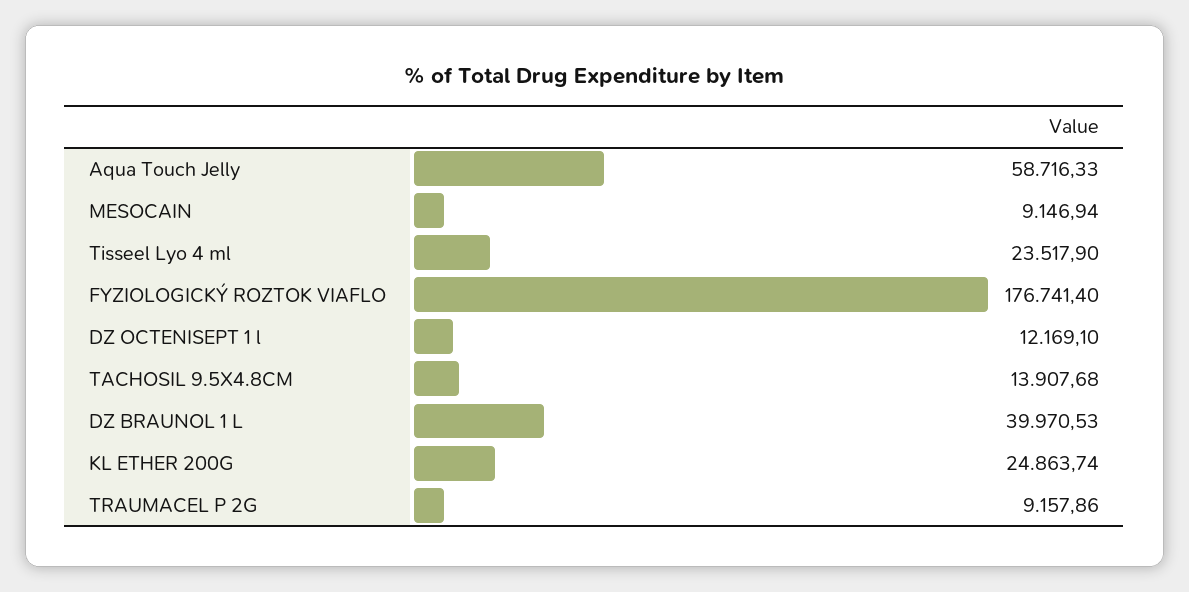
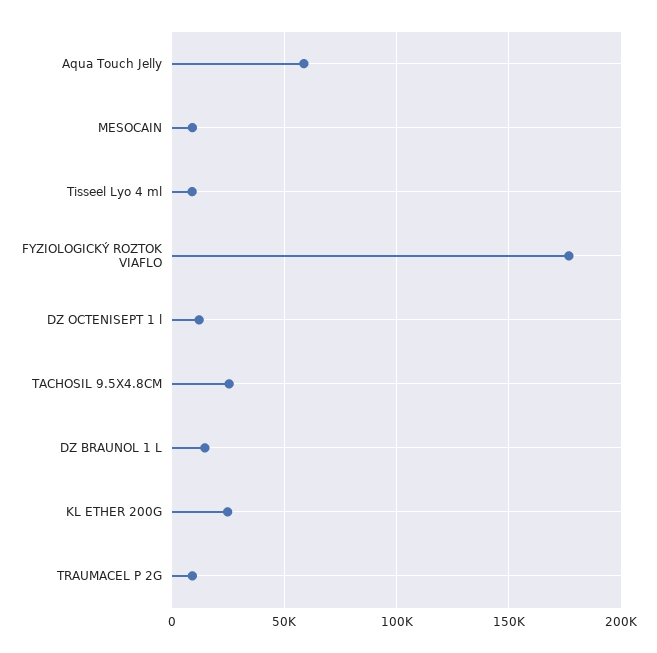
Tisseel Lyo 4 ml: 23517.9 -> 10000
TACHOSIL 9.5X4.8CM: 13907.68 -> 25000
DZ BRAUNOL 1 L: 39970.53 -> 15000

